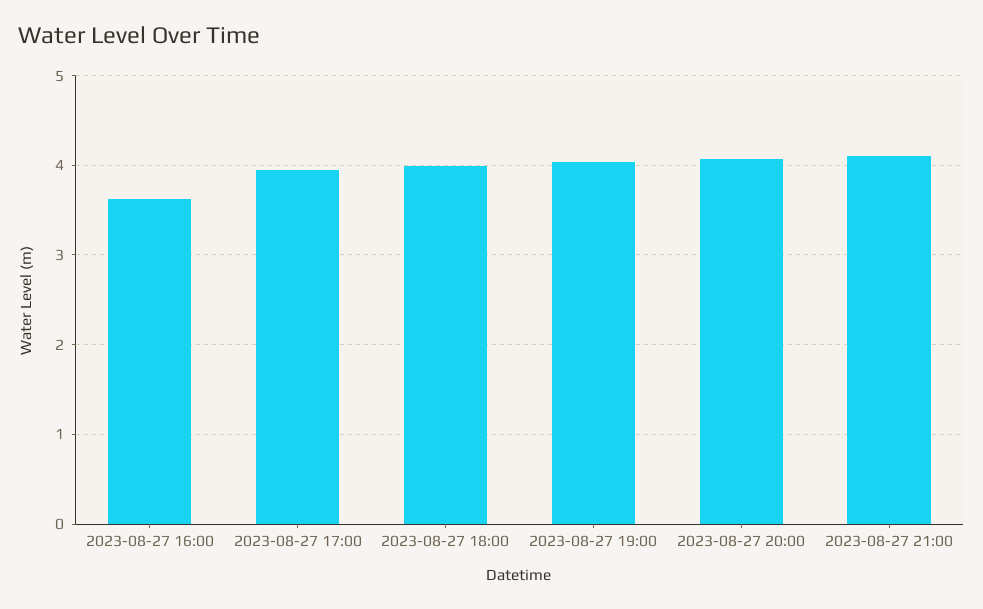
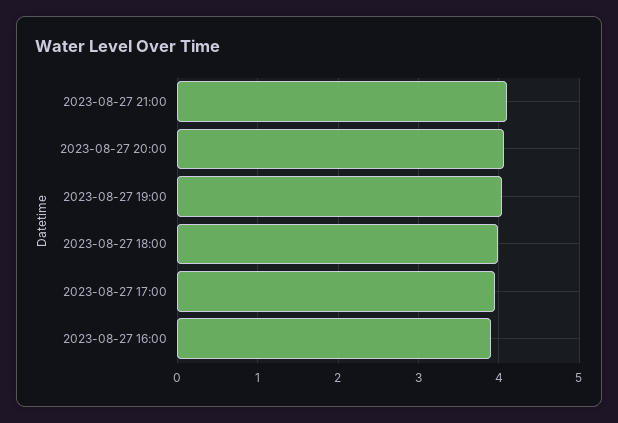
2023-08-27 16:00: 3.6 -> 3.9

